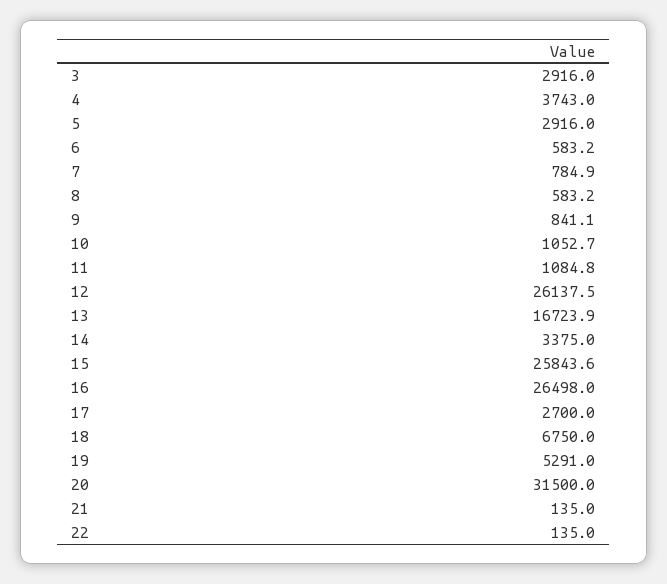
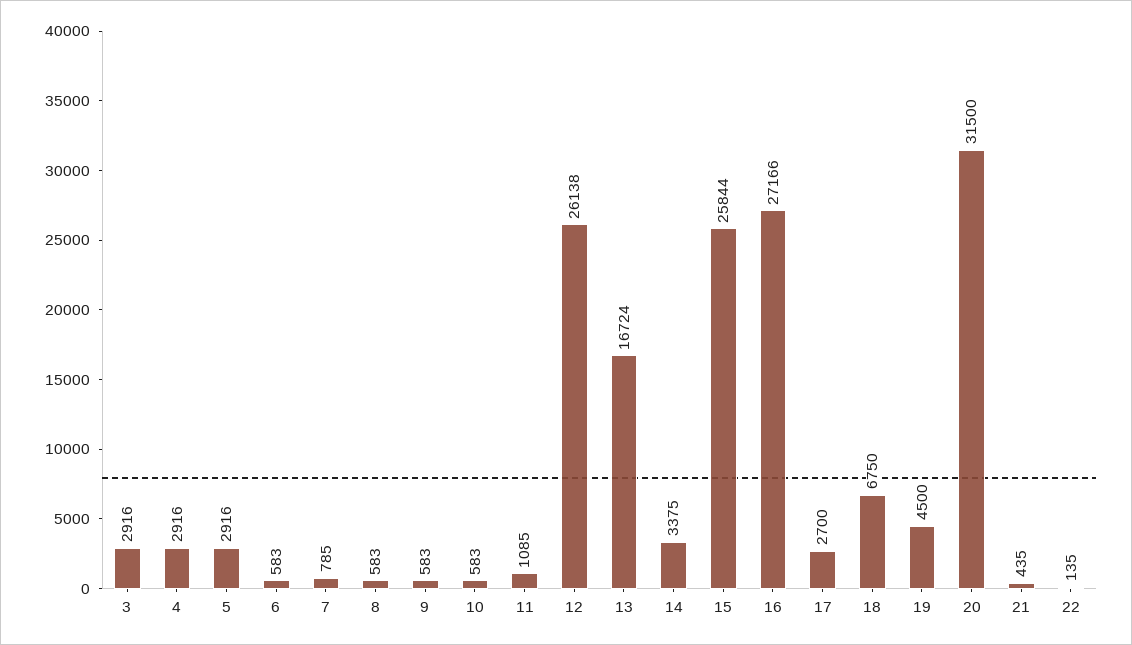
4: 3743 -> 2916
9: 841.1 -> 583
10: 1052.7 -> 583
16: 26498 -> 27166
19: 5291 -> 4500
21: 135 -> 435

